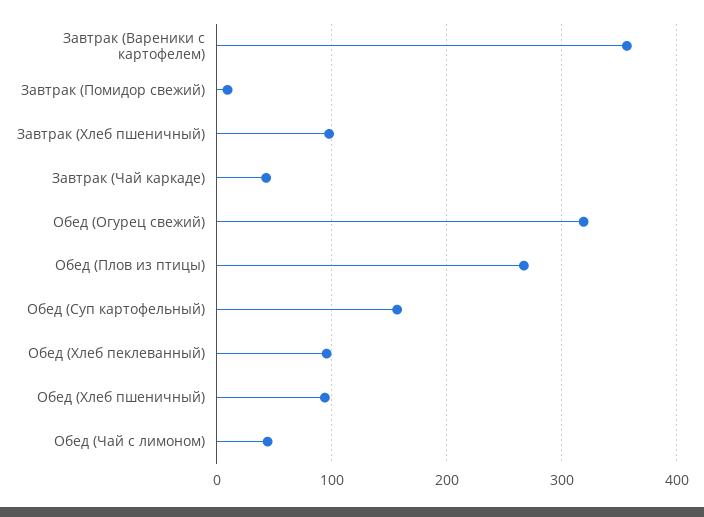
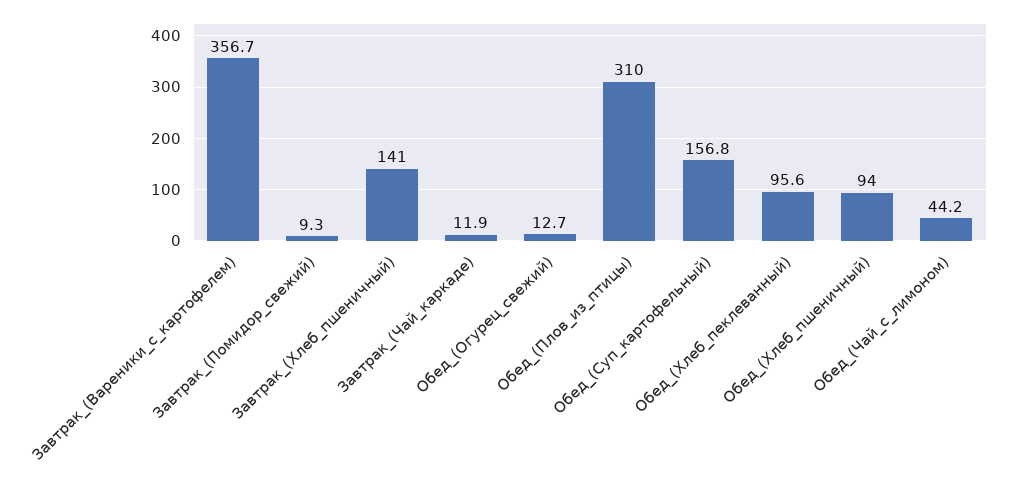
Завтрак (Хлеб пшеничный): 100 -> 141
Завтрак (Чай каркаде): 40 -> 11.9
Обед (Огурец свежий): 320 -> 12.7
Обед (Плов из птицы): 270 -> 310

